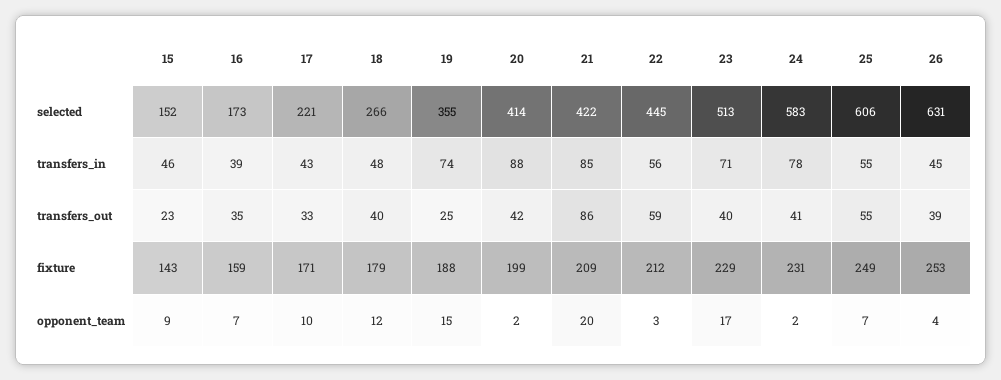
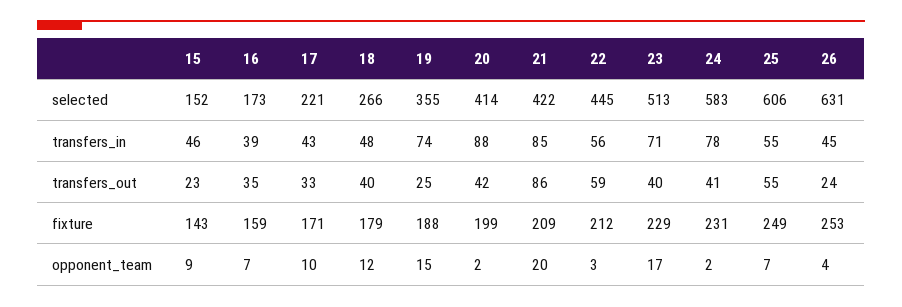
26, transfers_out: 39 -> 24

